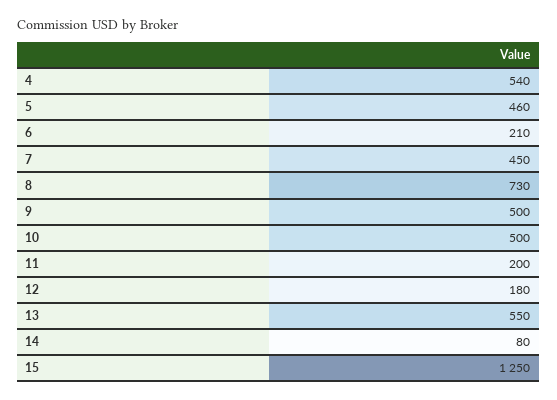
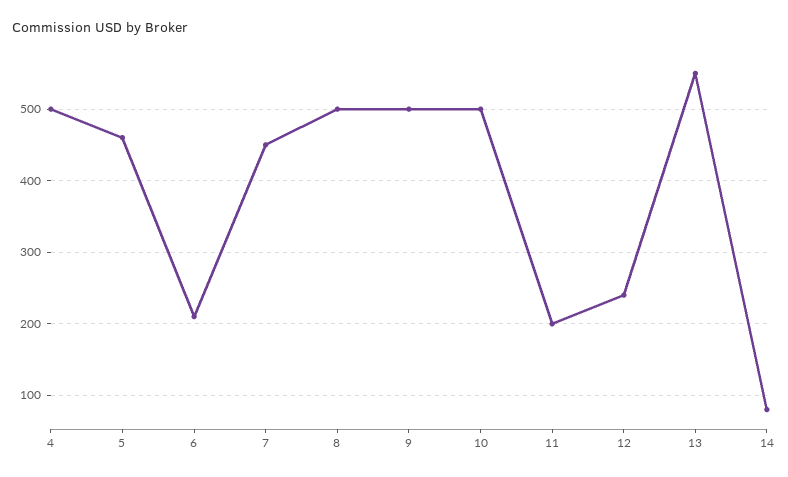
4: 540 -> 500
8: 730 -> 500
12: 180 -> 240
15: 1250 -> none

